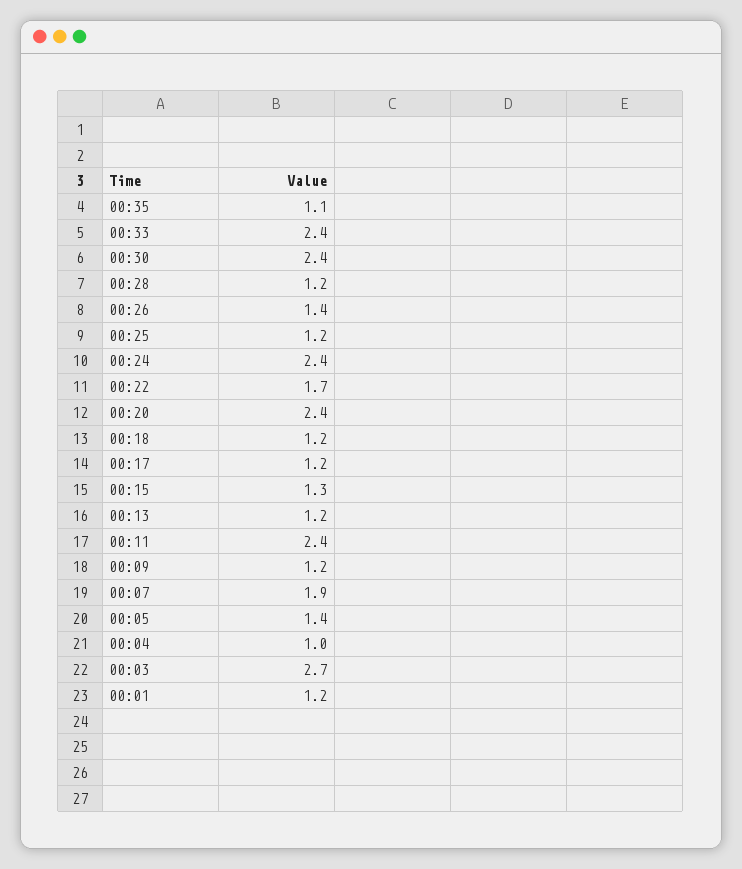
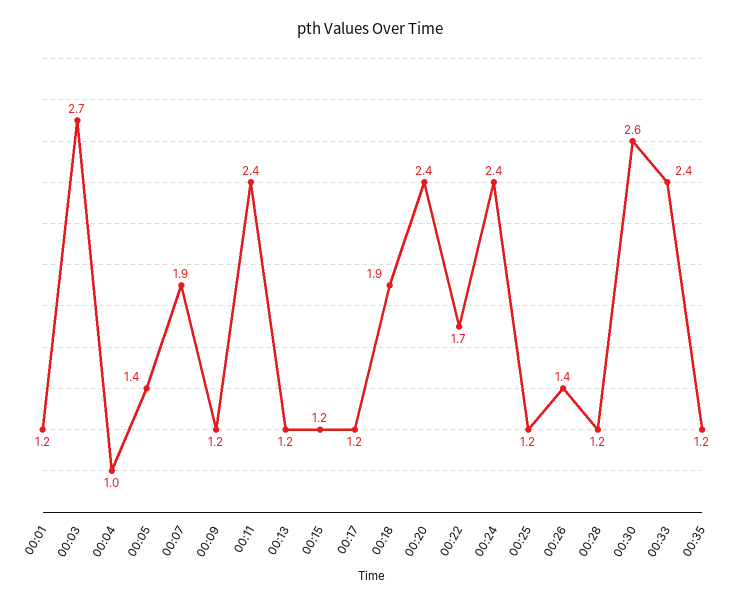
00:35: 1.1 -> 1.2
00:30: 2.4 -> 2.6
00:18: 1.2 -> 1.9
00:15: 1.3 -> 1.2

